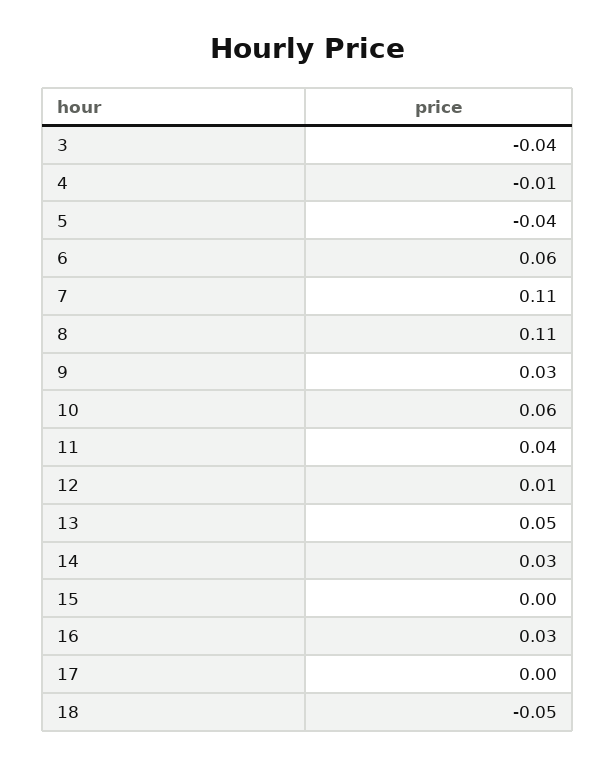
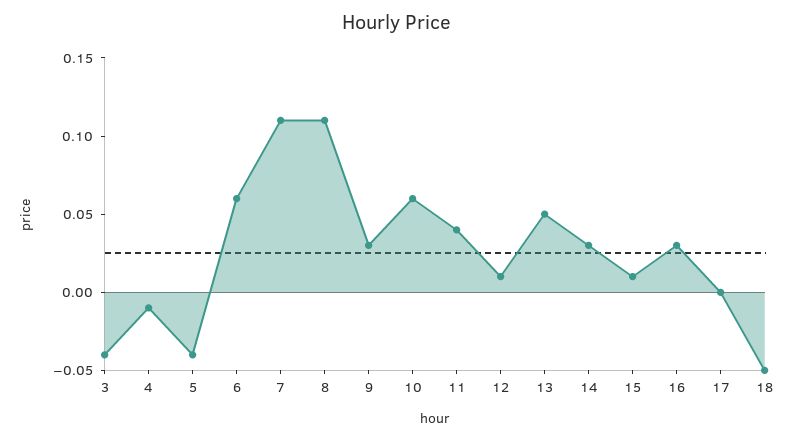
15: 0 -> 0.01

